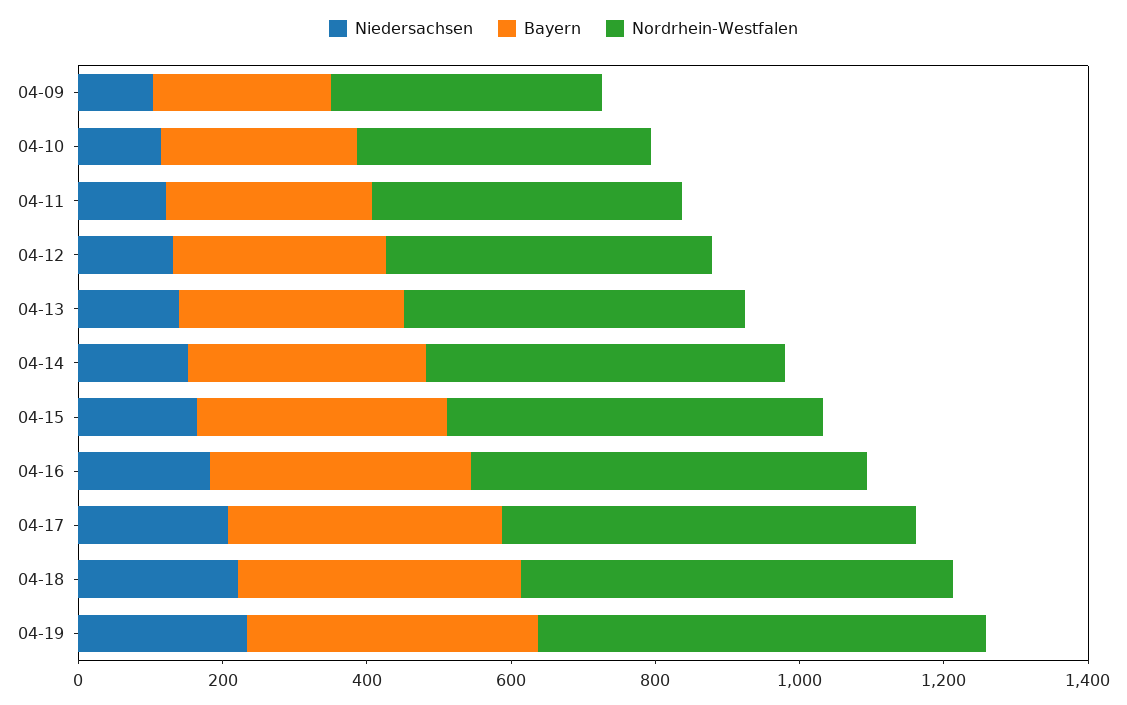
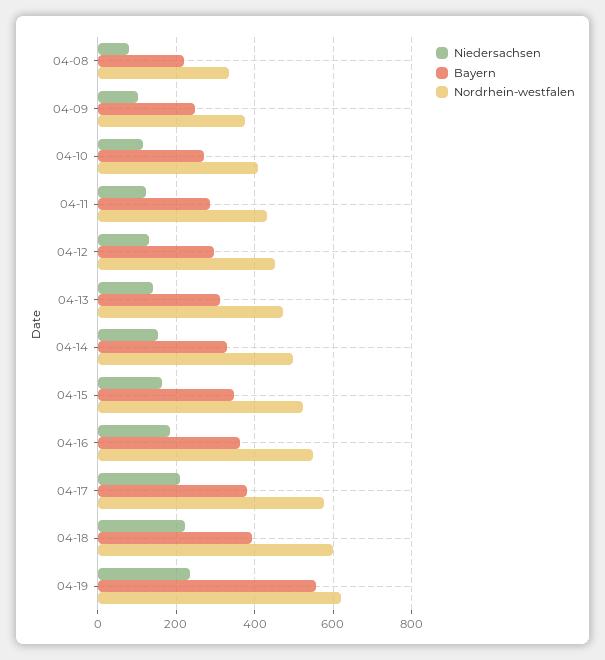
Bayern, 04-19: 400 -> 560
Niedersachsen, 04-08: none -> 80
Bayern, 04-08: none -> 220
Nordrhein-Westfalen, 04-08: none -> 340

